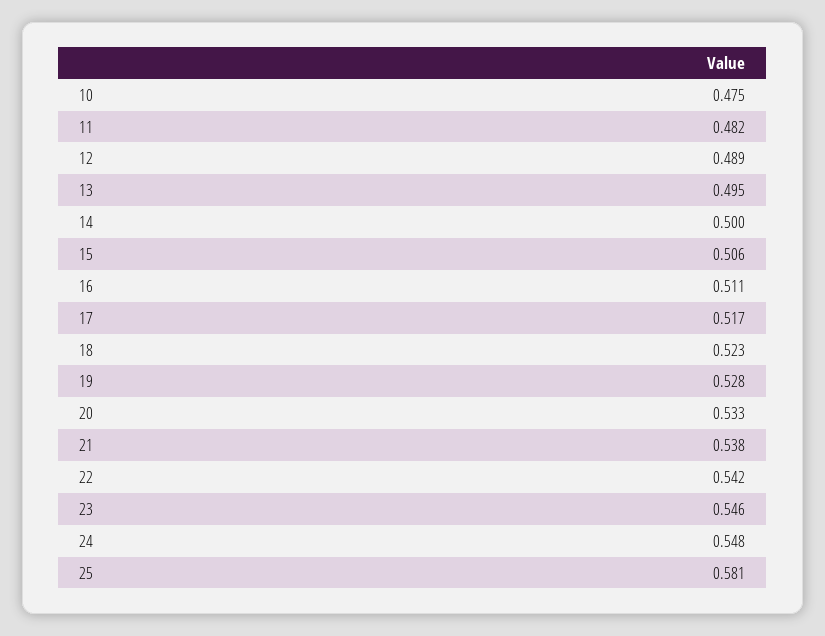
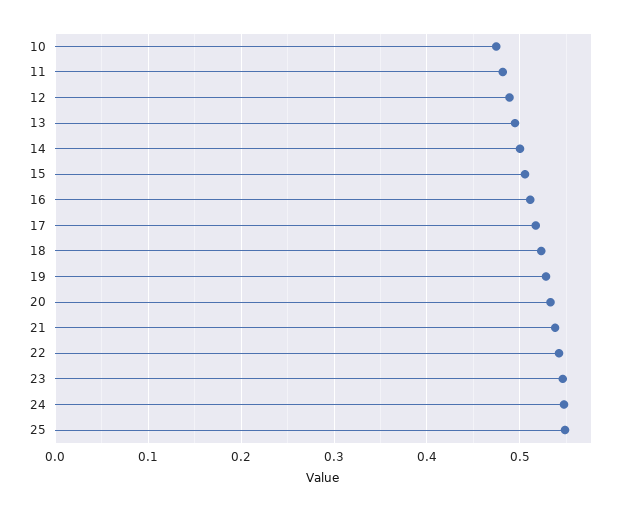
25: 0.581 -> 0.55

